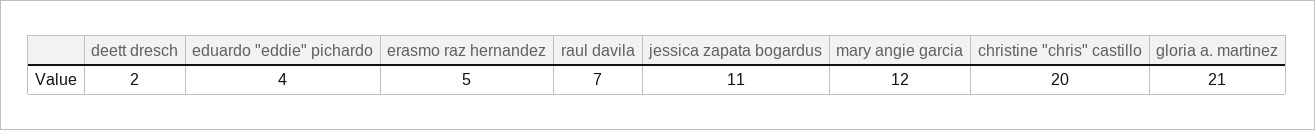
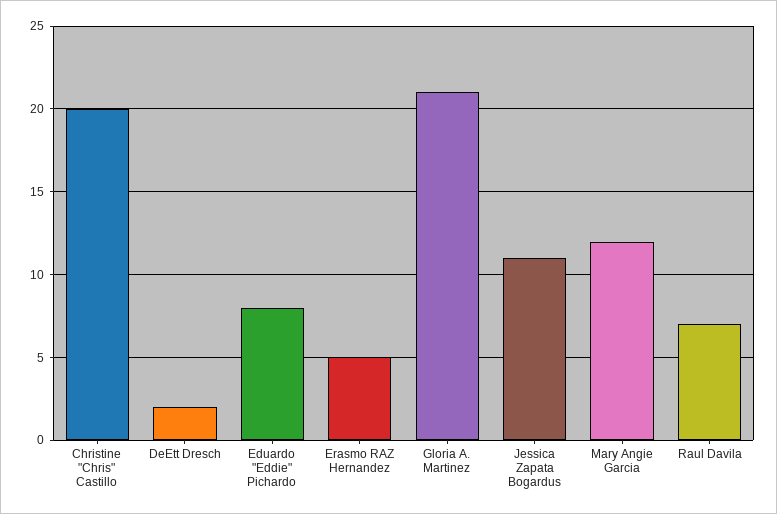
eduardo "eddie" pichardo: 4 -> 8

